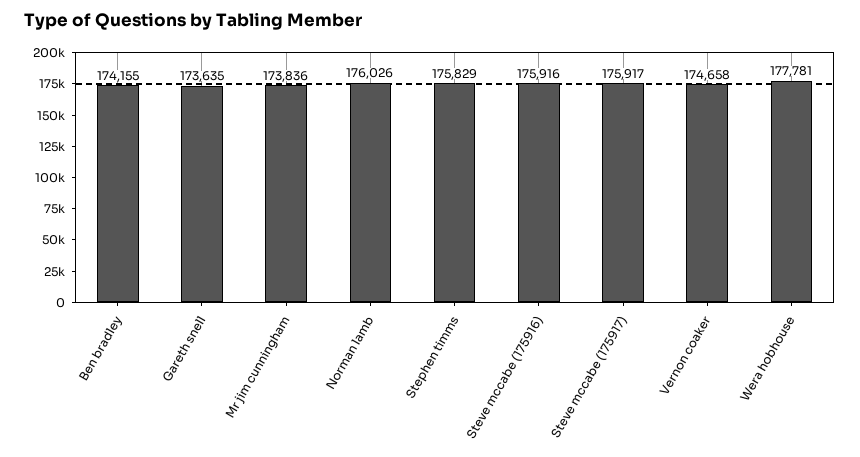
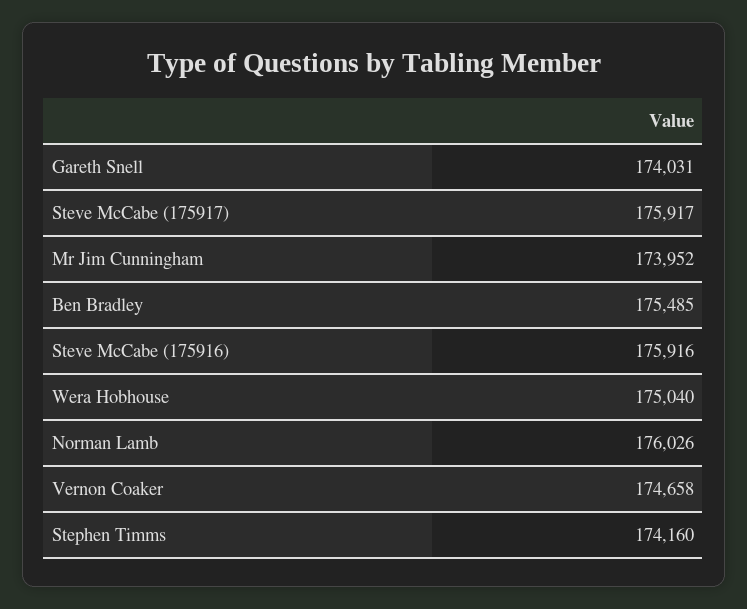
Ben bradley: 174155 -> 175485
Gareth snell: 173635 -> 174031
Mr jim cunningham: 173836 -> 173952
Stephen timms: 175829 -> 174160
Wera hobhouse: 177781 -> 175040

